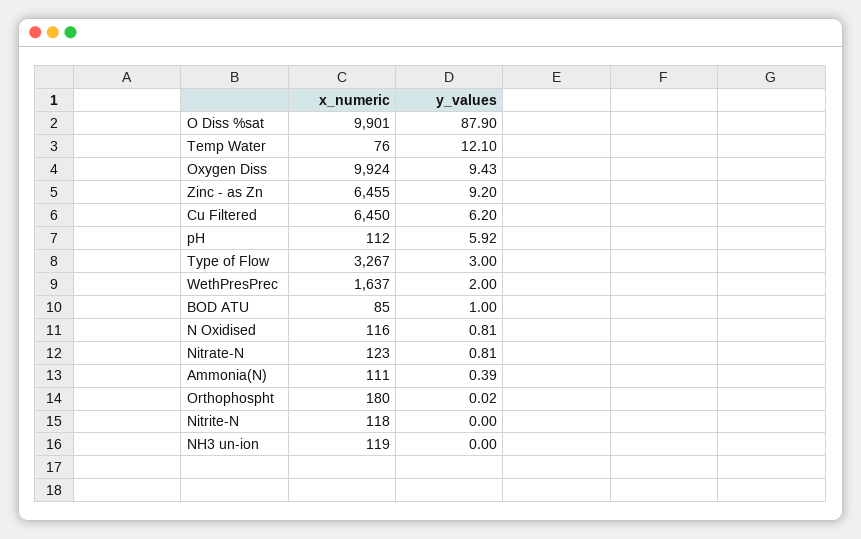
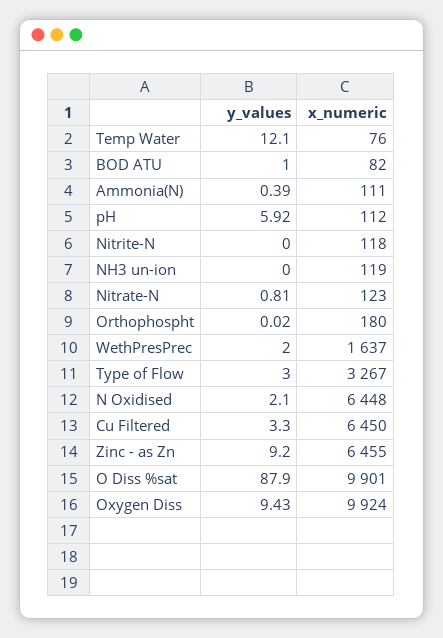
y_values, Cu Filtered: 6.2 -> 3.3
x_numeric, BOD ATU: 85 -> 82
x_numeric, N Oxidised: 116 -> 6448
y_values, N Oxidised: 0.81 -> 2.1

